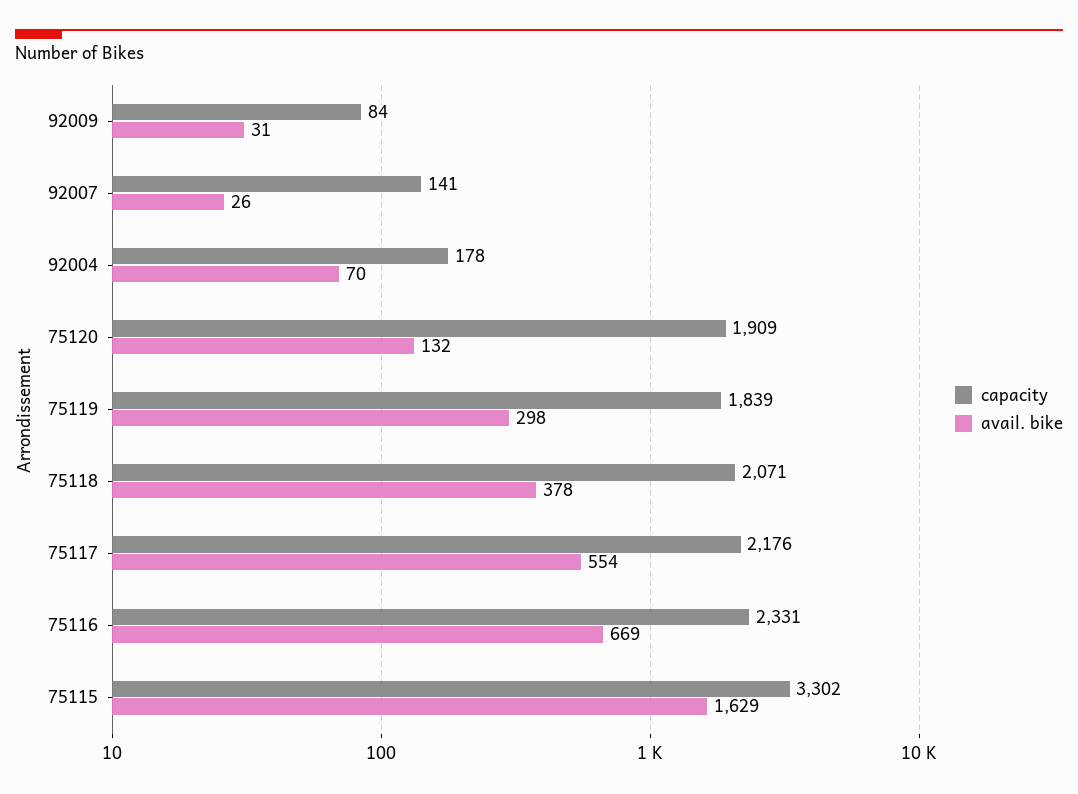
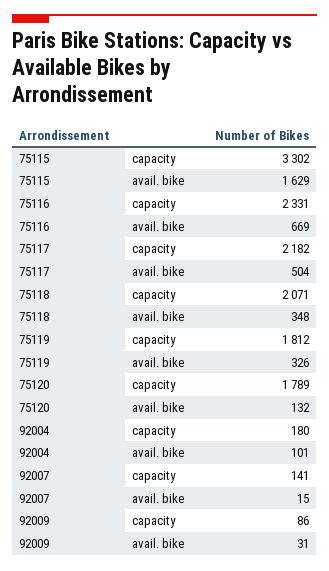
capacity, 92009: 84 -> 86
avail. bike, 92007: 26 -> 15
capacity, 92004: 178 -> 180
avail. bike, 92004: 70 -> 101
capacity, 75120: 1909 -> 1789
capacity, 75119: 1839 -> 1812
avail. bike, 75119: 298 -> 326
avail. bike, 75118: 378 -> 348
capacity, 75117: 2176 -> 2182
avail. bike, 75117: 554 -> 504

